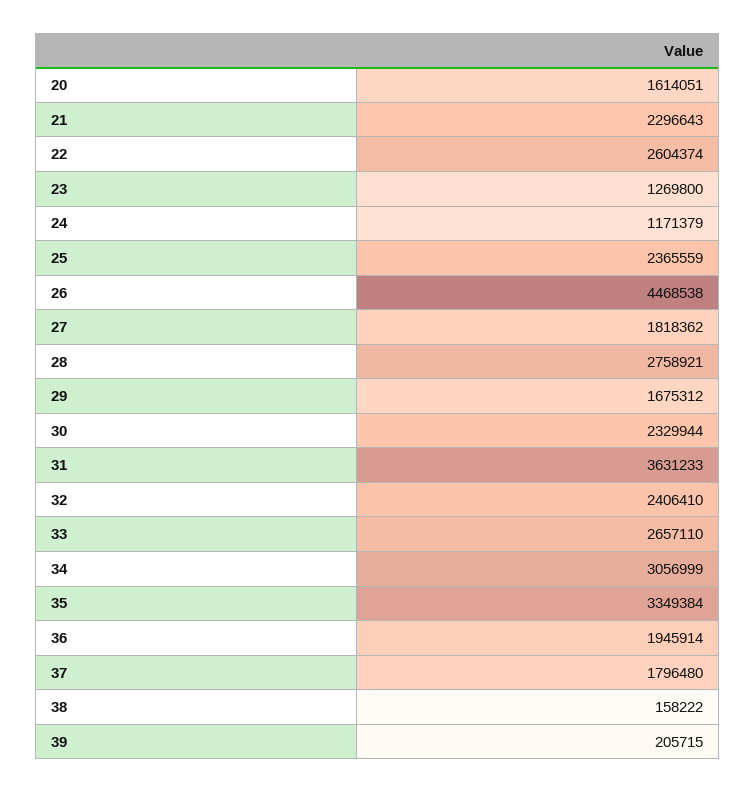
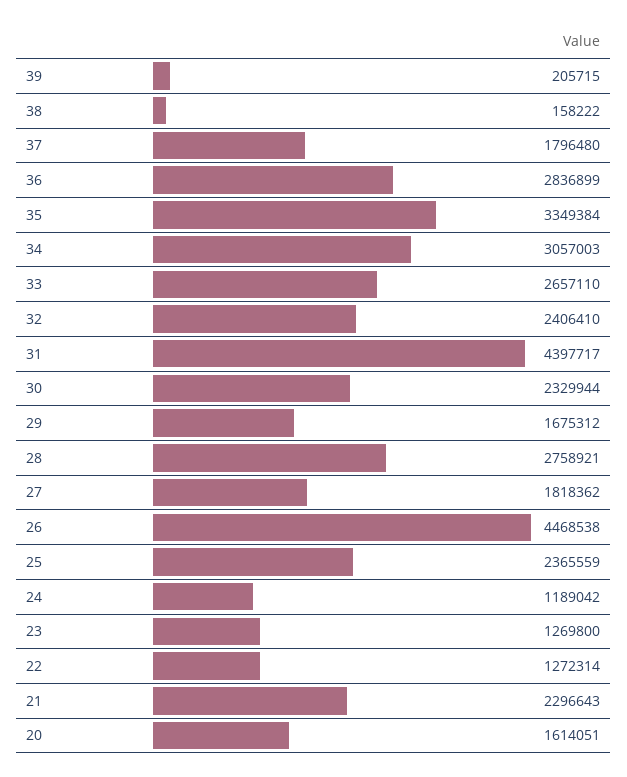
22: 2604374 -> 1272314
24: 1171379 -> 1189042
31: 3631233 -> 4397717
34: 3056999 -> 3057003
36: 1945914 -> 2836899

